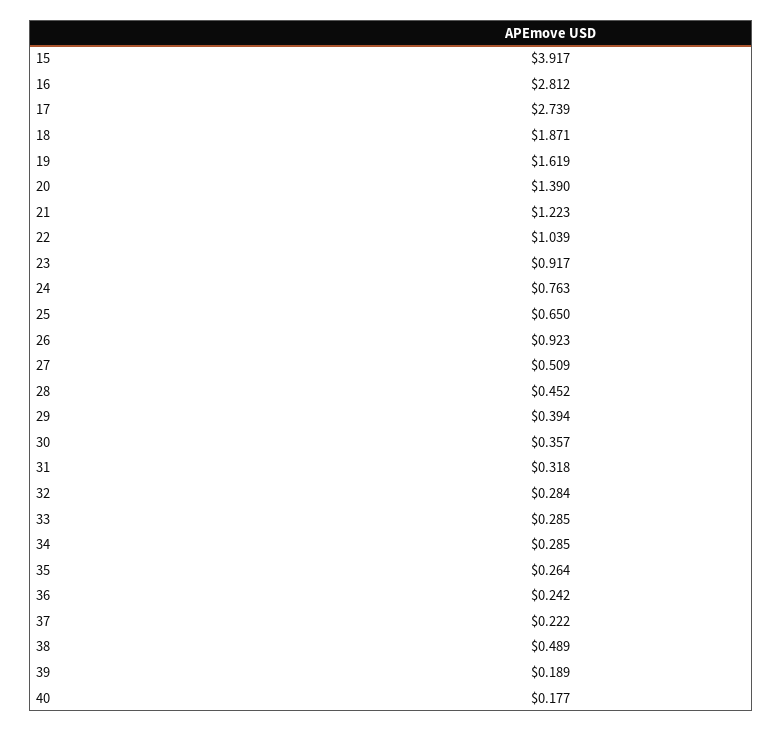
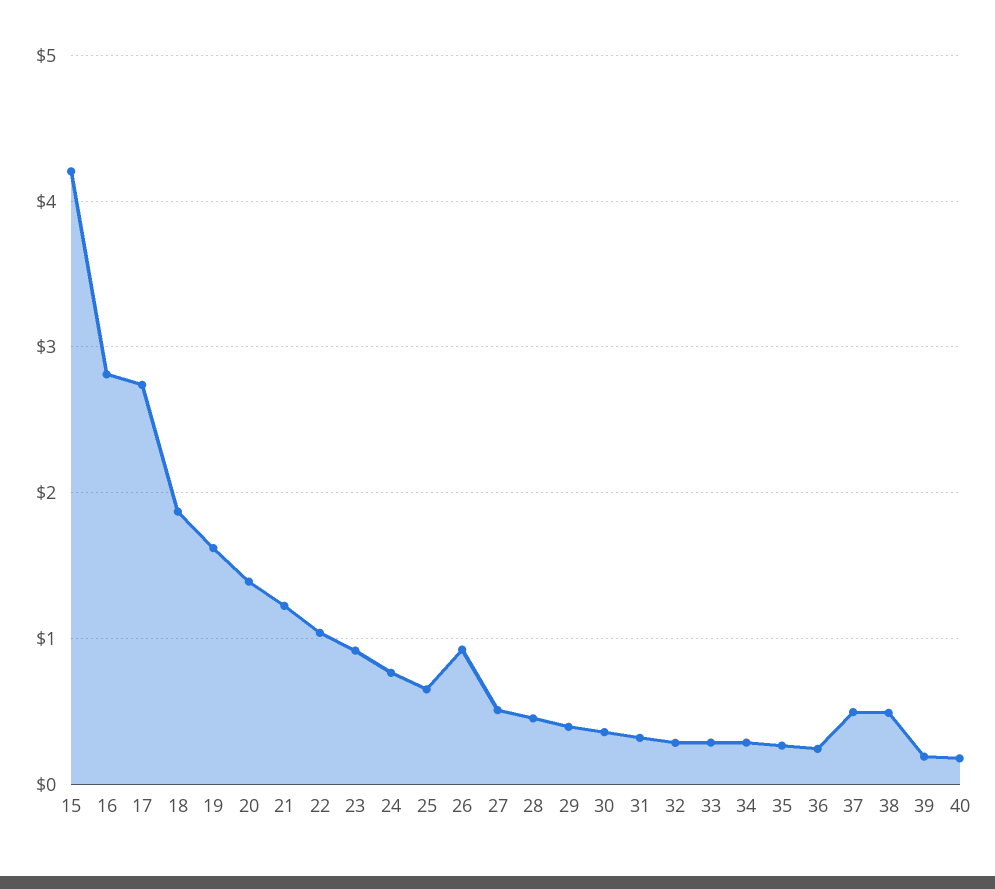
15: 3.917 -> 4.2
37: 0.222 -> 0.5

